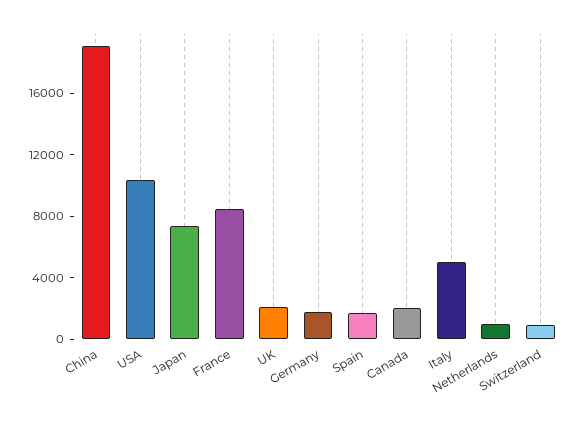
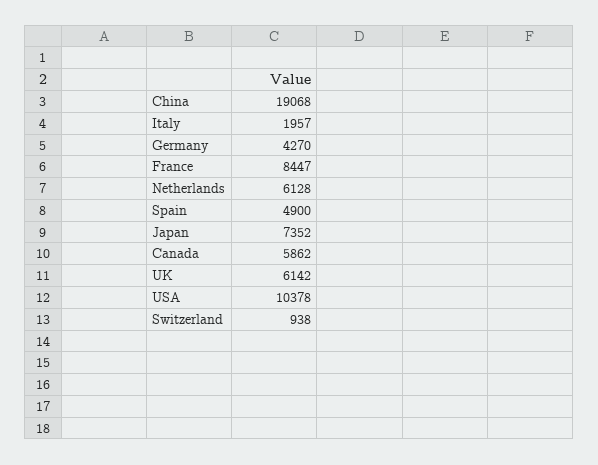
UK: 2000 -> 6142
Germany: 2000 -> 4270
Spain: 2000 -> 4900
Canada: 2000 -> 5862
Italy: 5000 -> 1957
Netherlands: 1000 -> 6128

